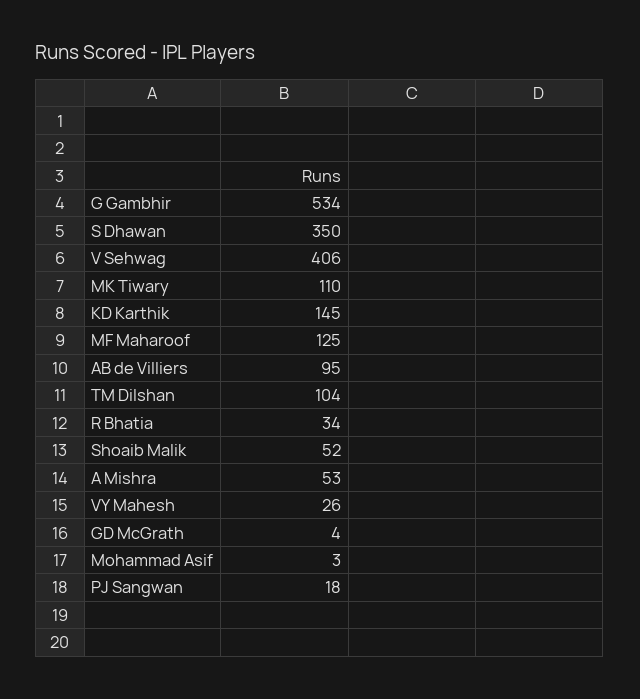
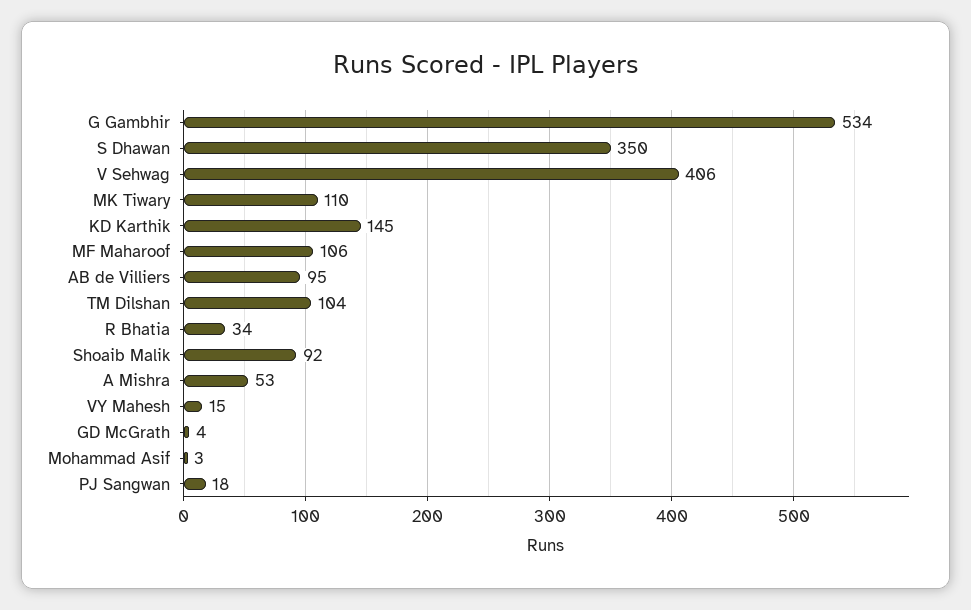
MF Maharoof: 125 -> 106
Shoaib Malik: 52 -> 92
VY Mahesh: 26 -> 15

